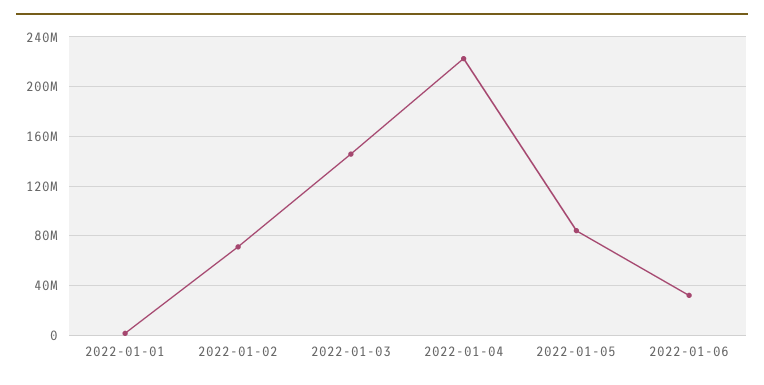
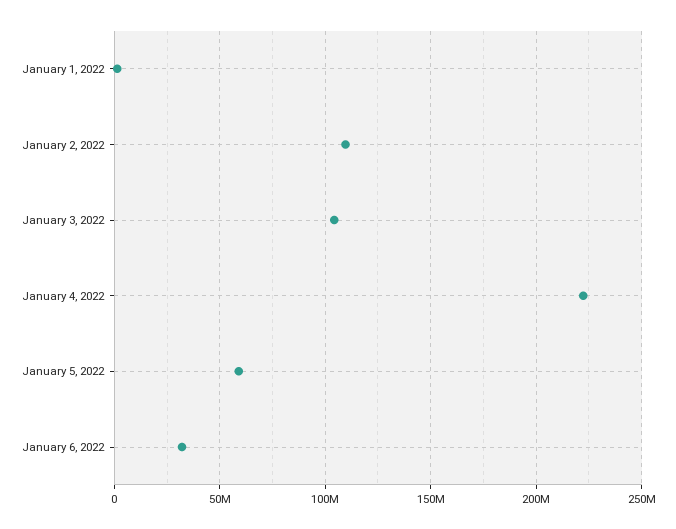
2022-01-02: 70000000 -> 110000000
2022-01-03: 145000000 -> 105000000
2022-01-05: 85000000 -> 60000000

